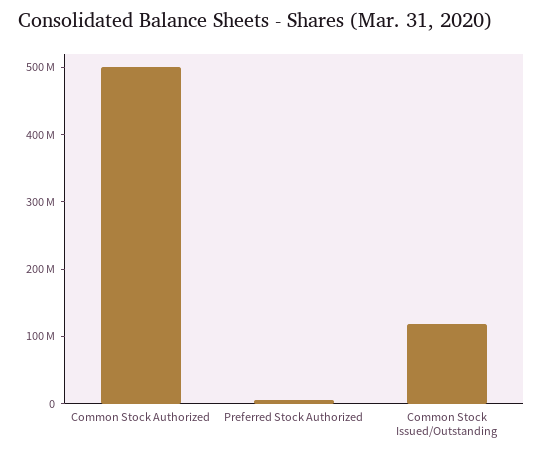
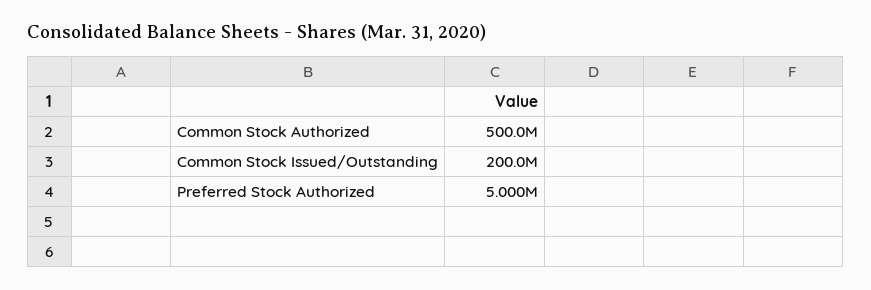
Common Stock Issued/Outstanding: 120000000 -> 200000000

